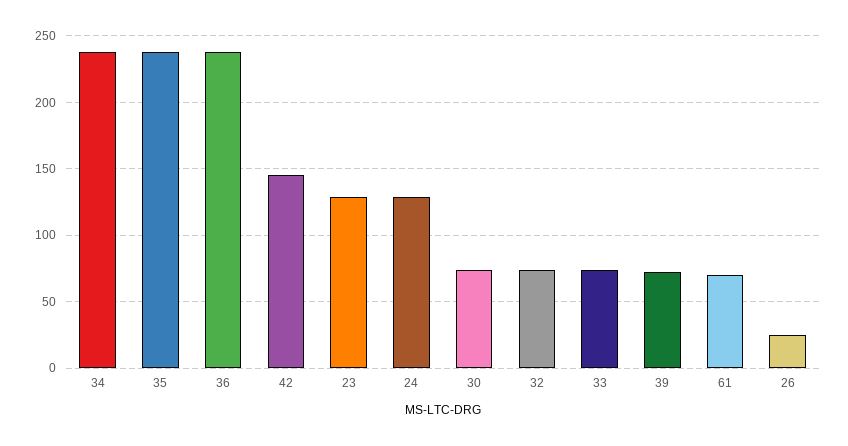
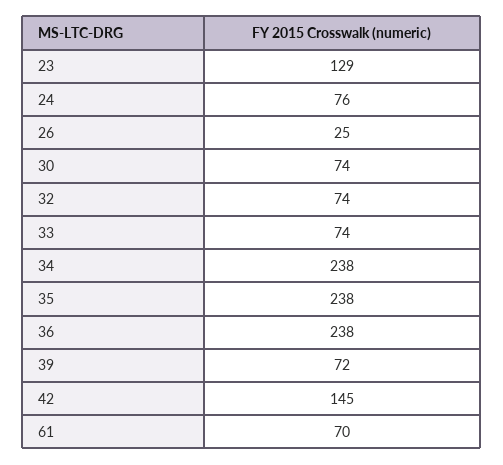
24: 130 -> 76

